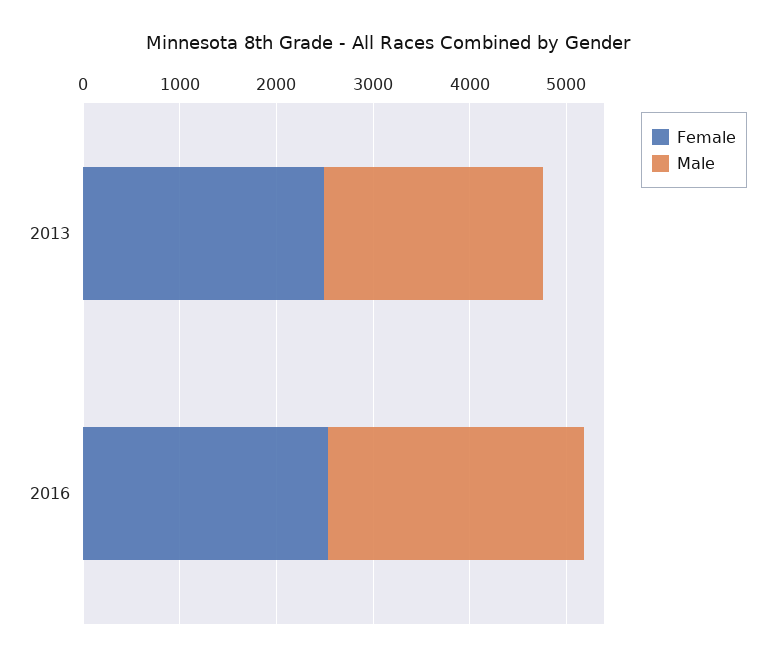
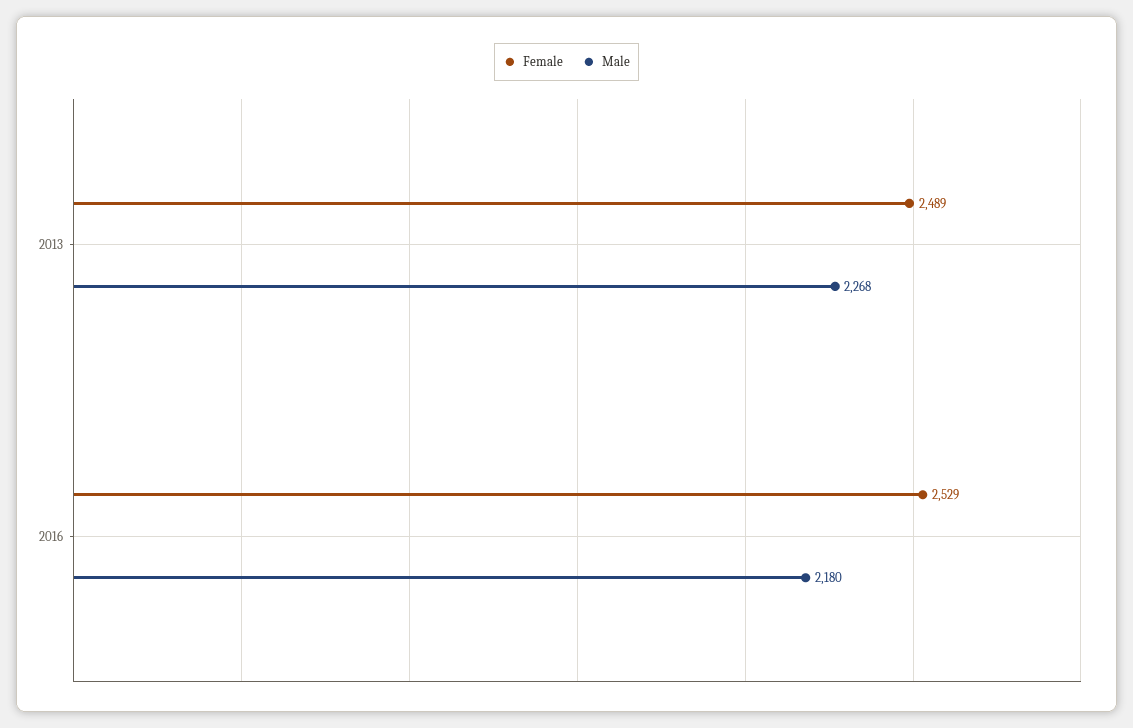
Male, 2016: 2600 -> 2180

